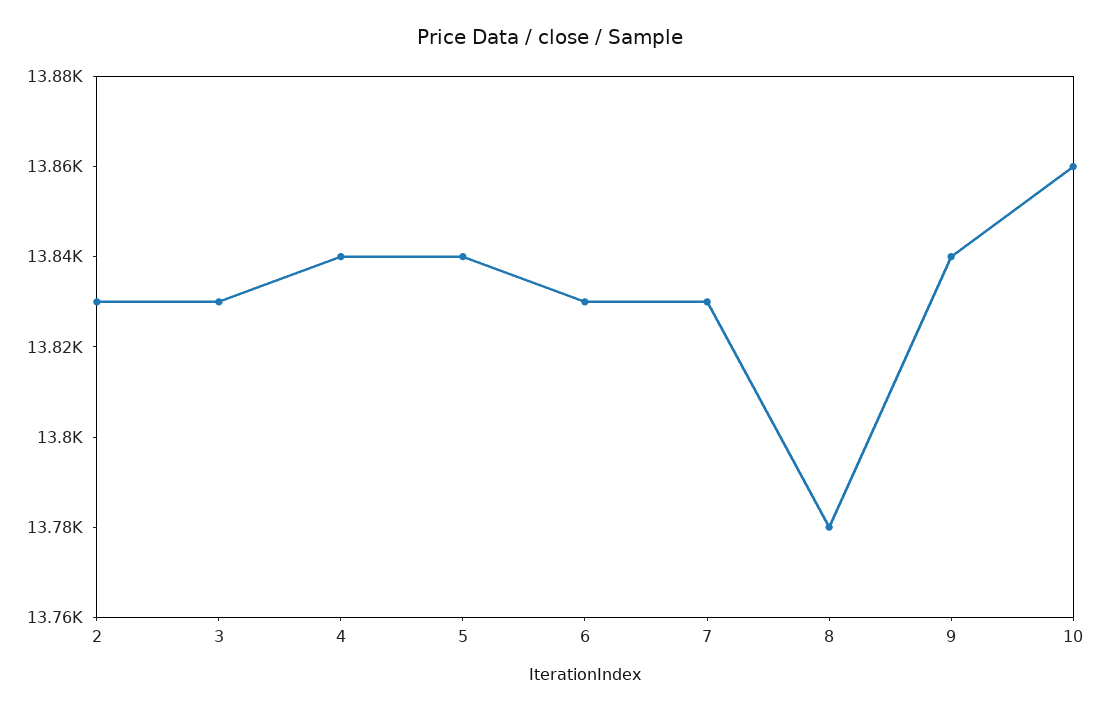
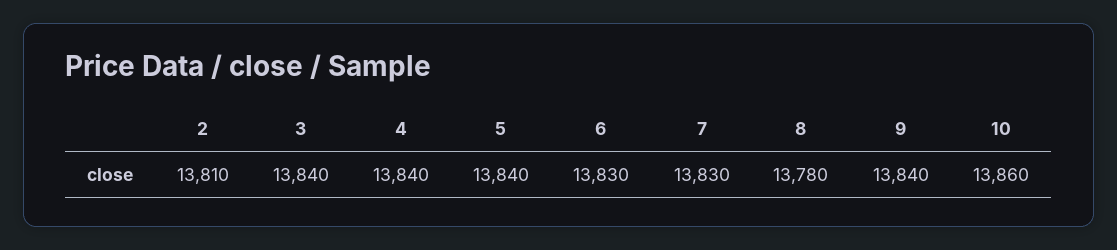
2: 13830 -> 13810
3: 13830 -> 13840

